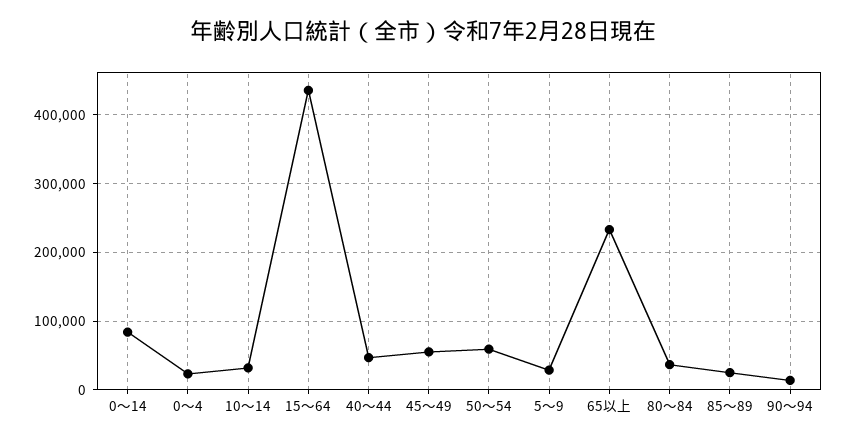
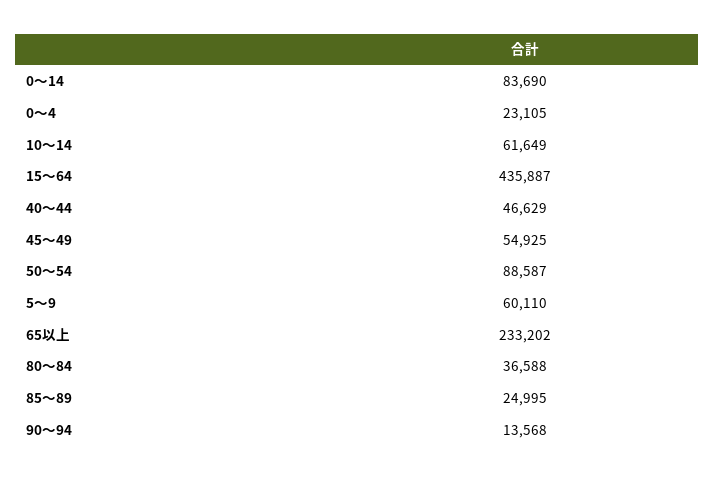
10～14: 30000 -> 61649
50～54: 60000 -> 88587
5～9: 30000 -> 60110

